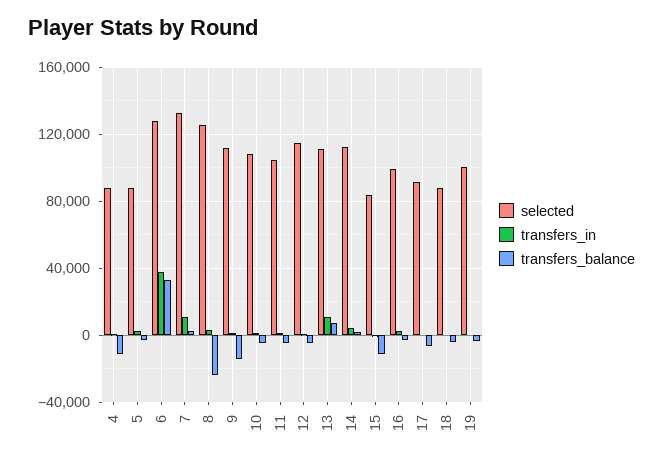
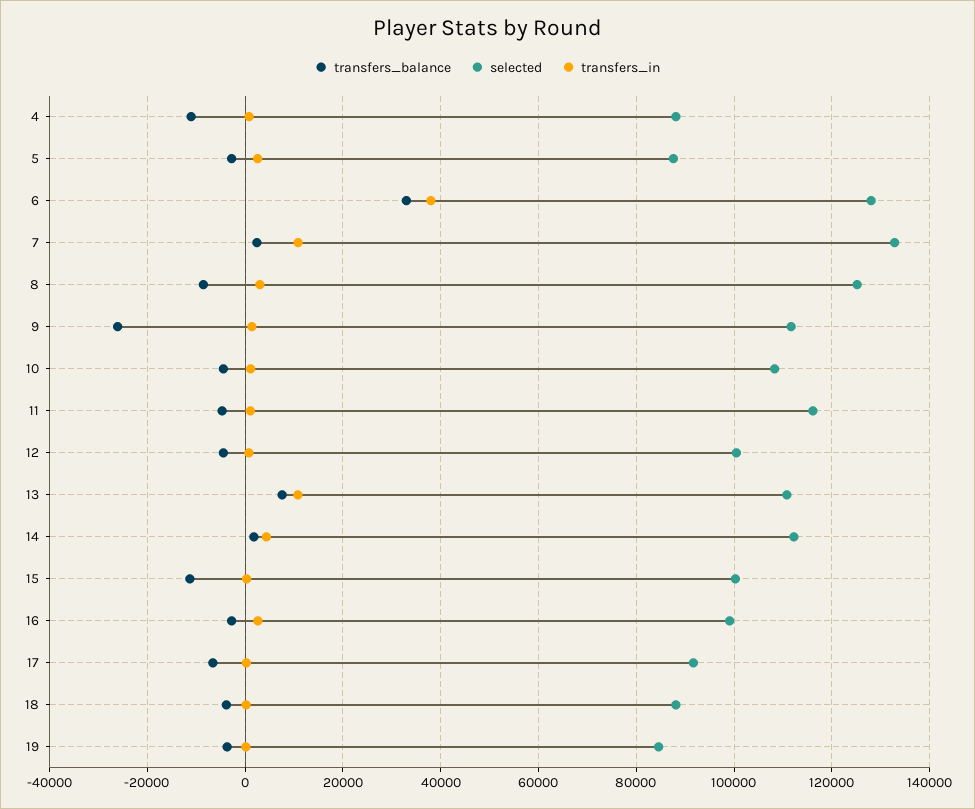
transfers_balance, 8: -25000 -> -8000
transfers_balance, 9: -15000 -> -26000
selected, 11: 105000 -> 116000
selected, 12: 115000 -> 100000
selected, 15: 85000 -> 100000
selected, 19: 100000 -> 84000

